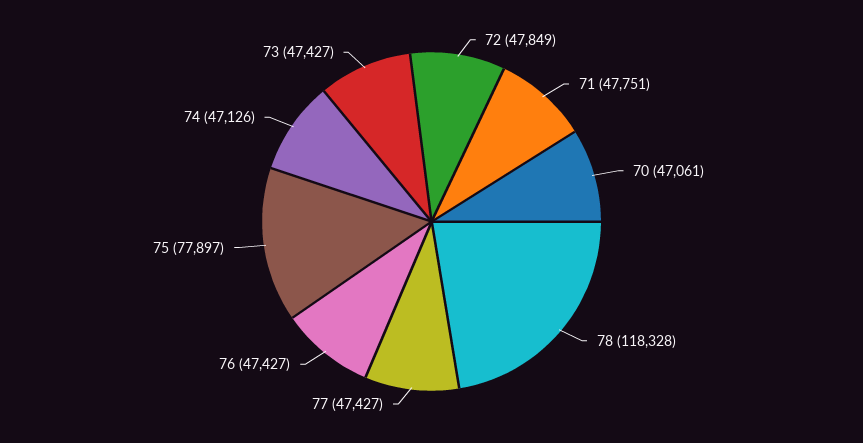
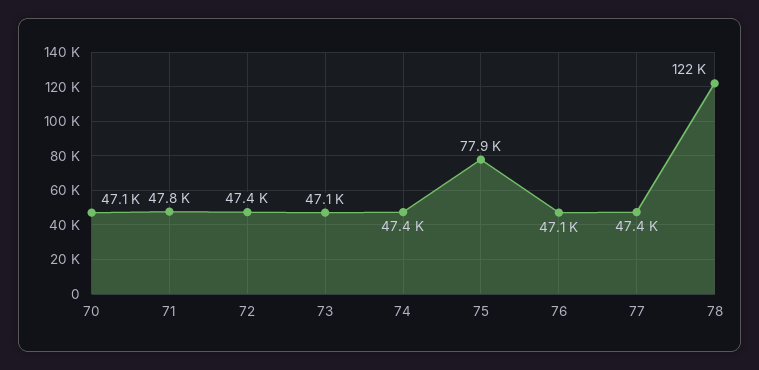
72: 47849 -> 47400
78: 118328 -> 122000
76: 47427 -> 47100
74: 47126 -> 47400
73: 47427 -> 47100

